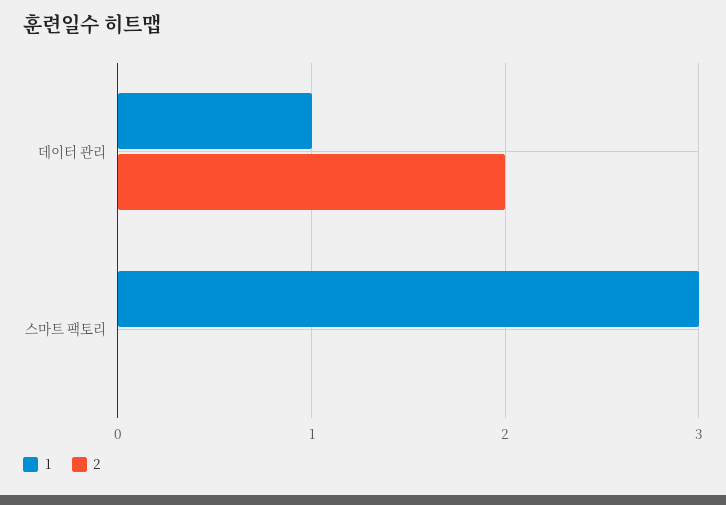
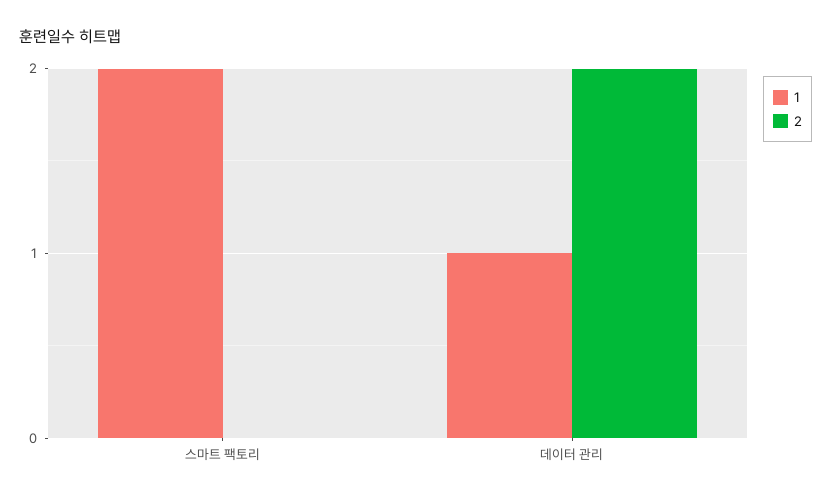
1, 스마트 팩토리: 3 -> 2

